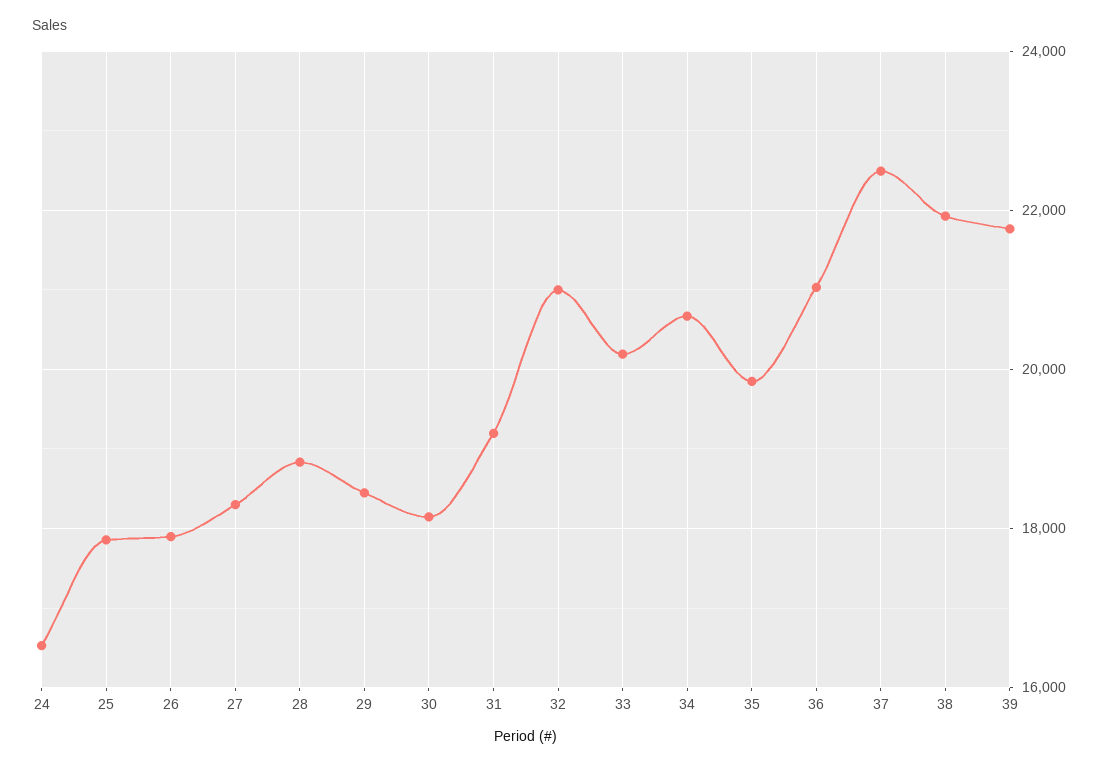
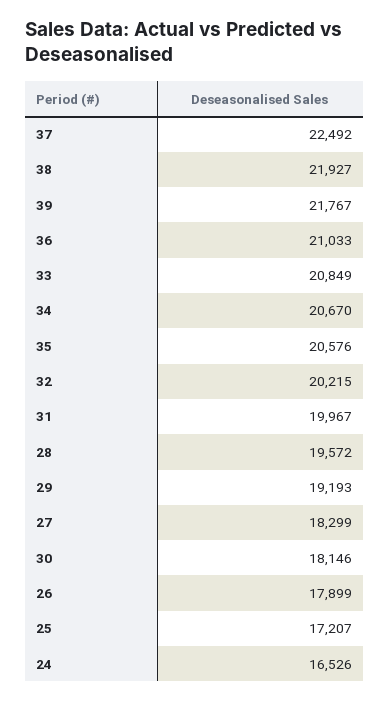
25: 17800 -> 17207
28: 18800 -> 19572
29: 18400 -> 19193
31: 19200 -> 19967
32: 21000 -> 20215
33: 20200 -> 20849
35: 19800 -> 20576

